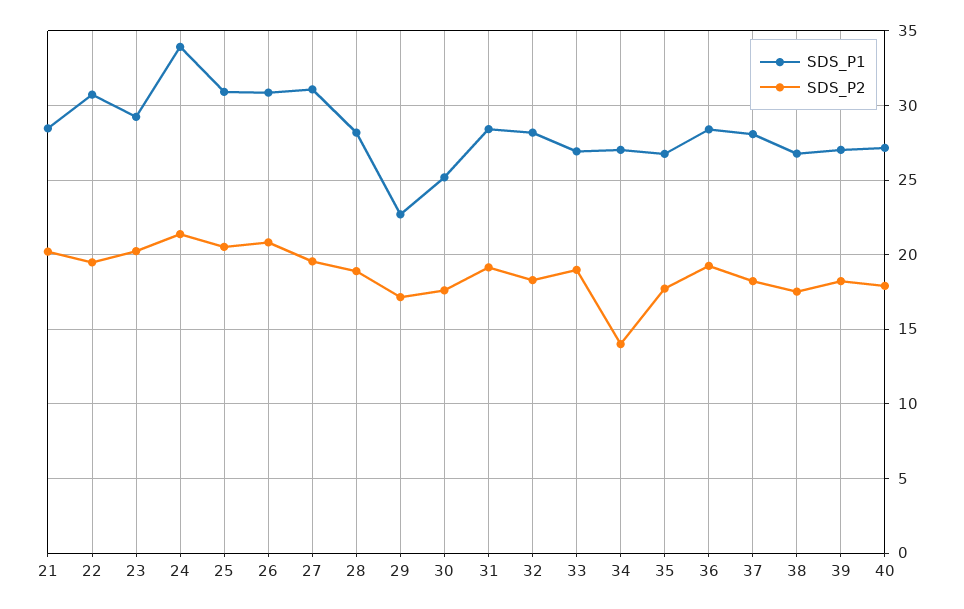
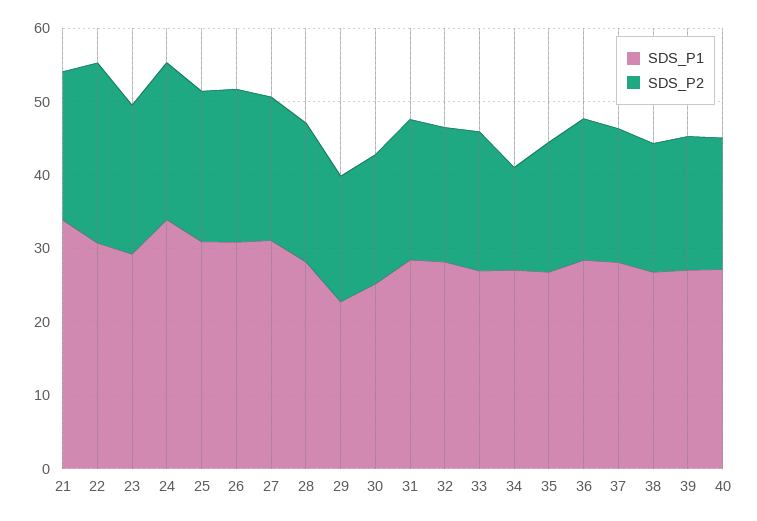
SDS_P1, 21: 28.5 -> 34
SDS_P2, 22: 19.5 -> 24

